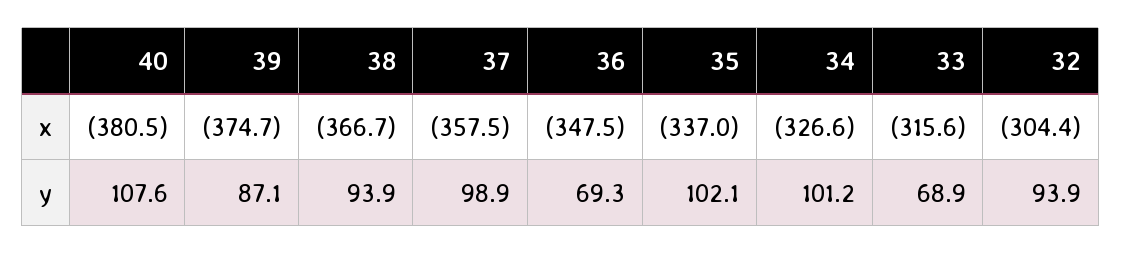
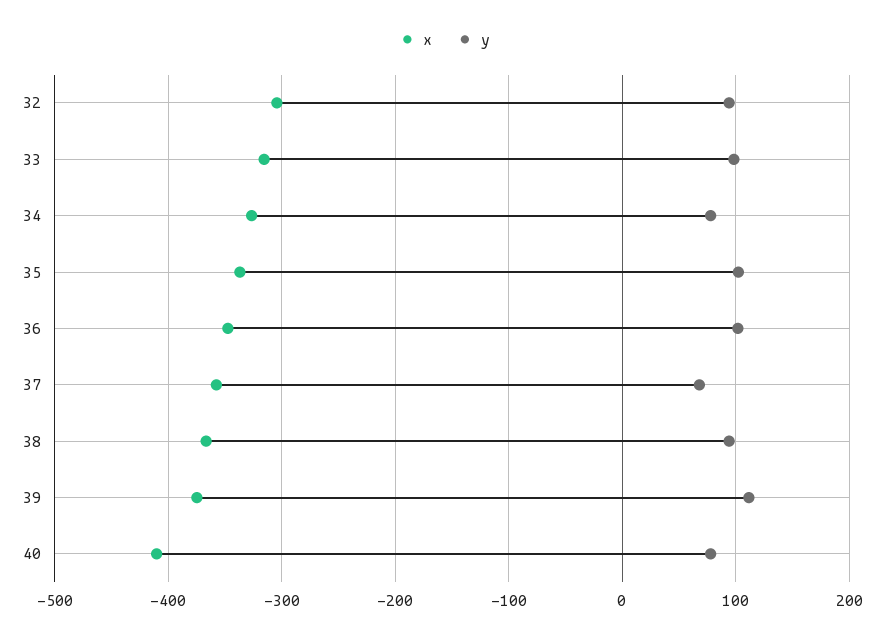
x, 40: -380.5 -> -410
y, 40: 107.6 -> 80
y, 39: 87.1 -> 110
y, 37: 98.9 -> 70
y, 36: 69.3 -> 100
y, 34: 101.2 -> 80
y, 33: 68.9 -> 100

